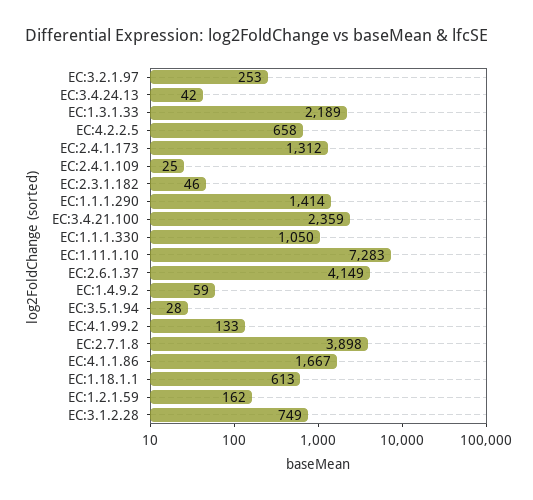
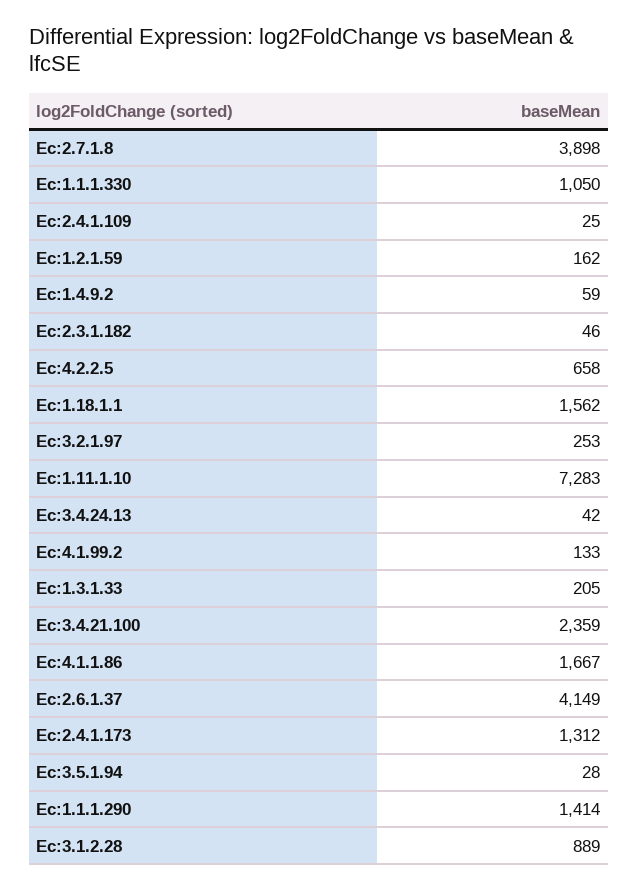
EC:1.3.1.33: 2189 -> 205
EC:1.18.1.1: 613 -> 1562
EC:3.1.2.28: 749 -> 889

